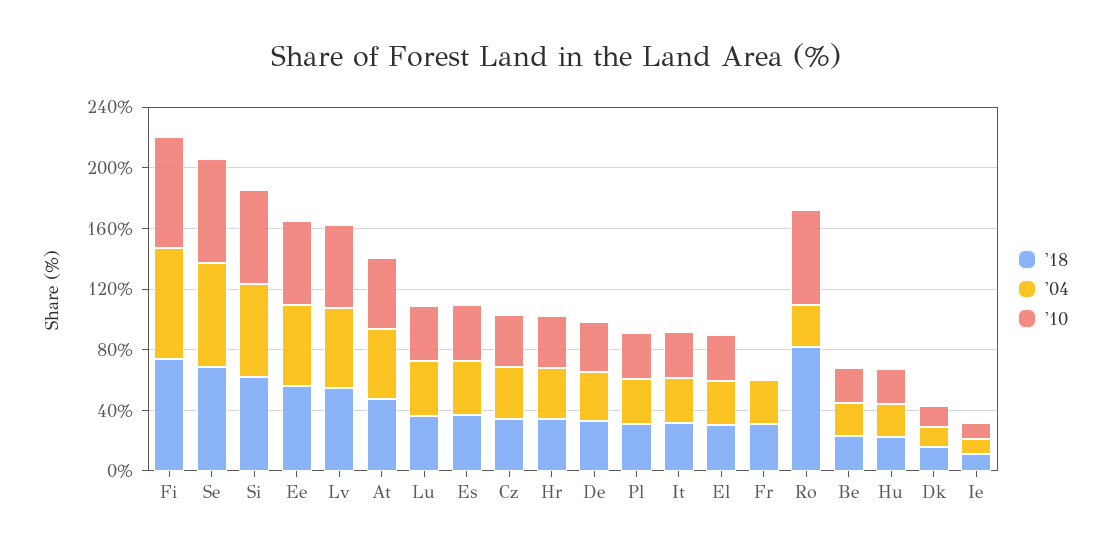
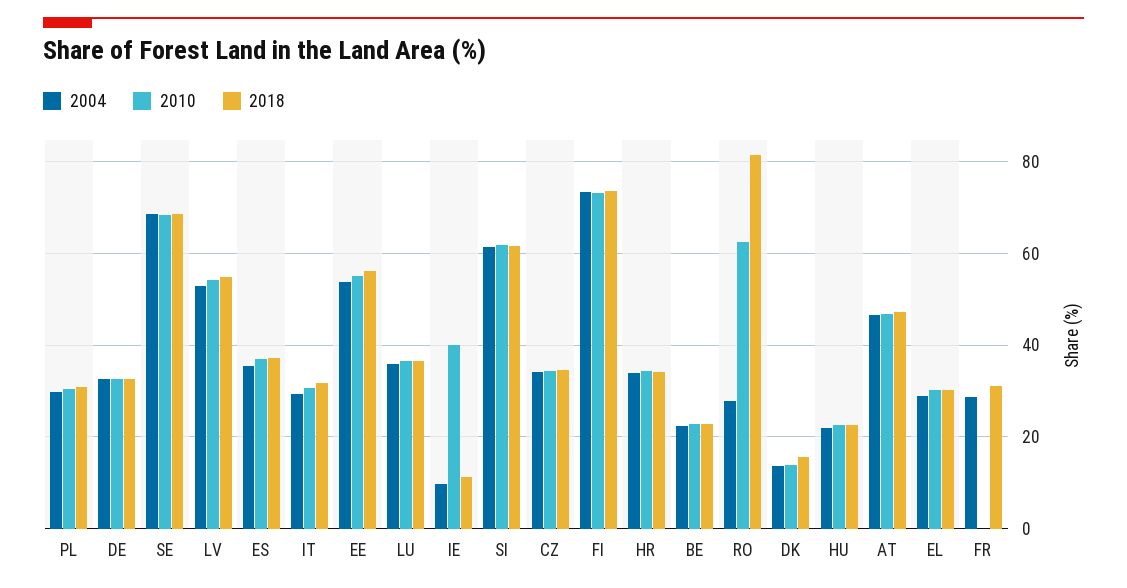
'10, Ie: 10 -> 40

